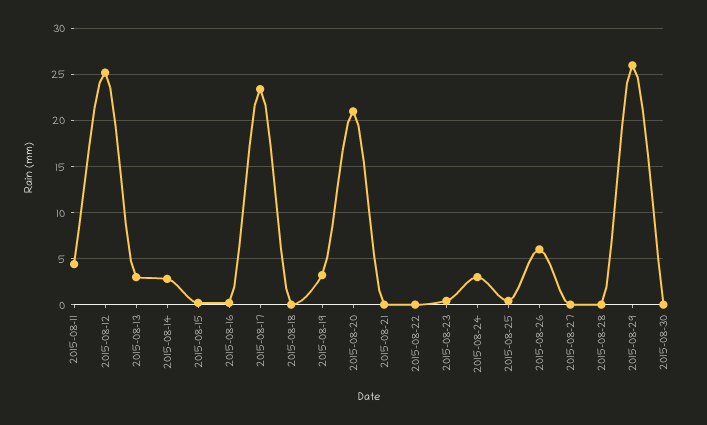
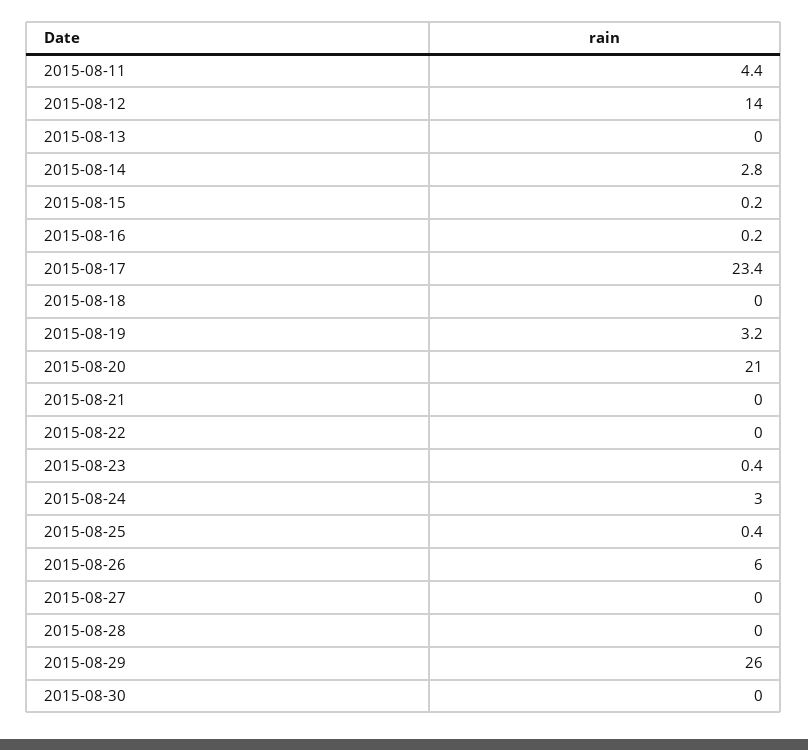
2015-08-12: 25 -> 14
2015-08-13: 3 -> 0

